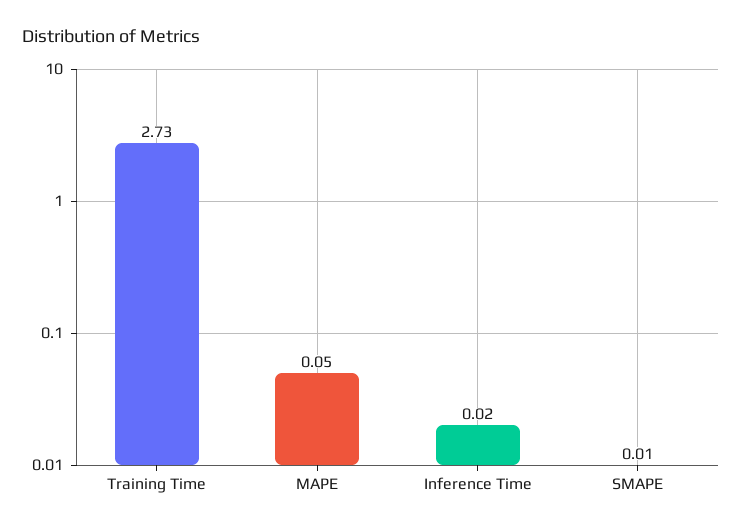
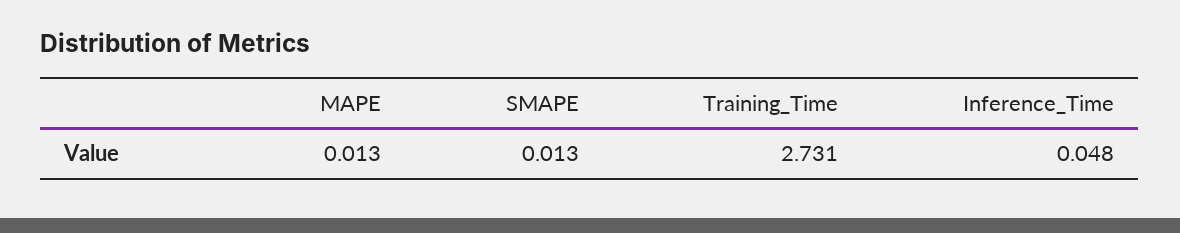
MAPE: 0.05 -> 0.013
Inference Time: 0.02 -> 0.048

